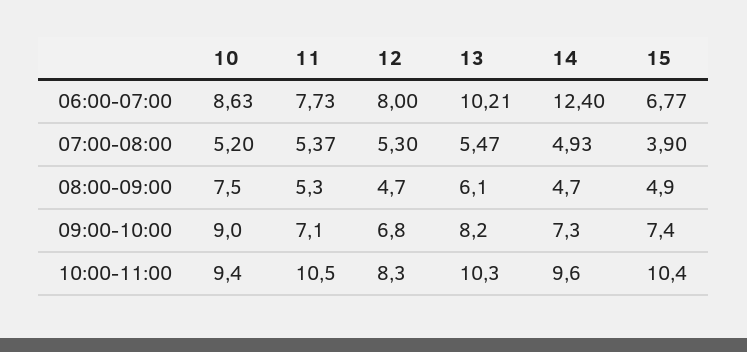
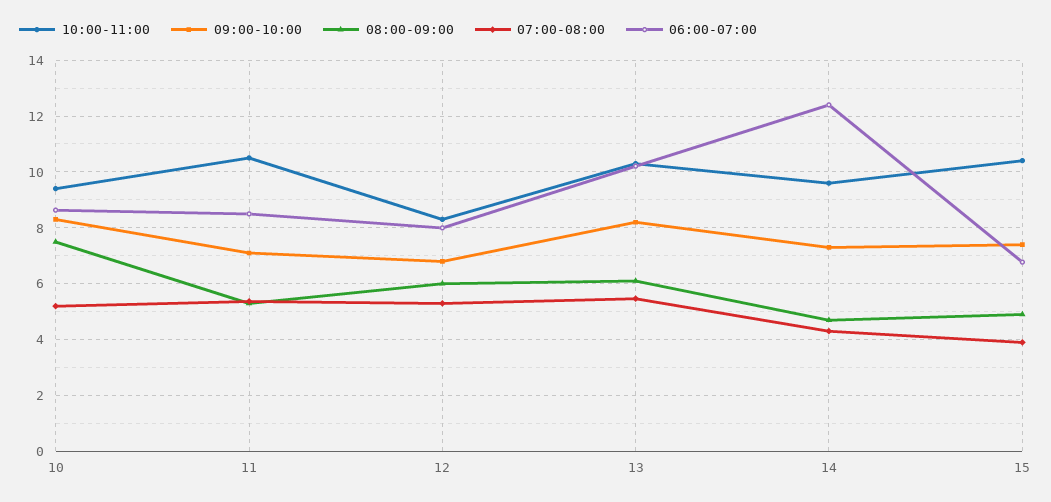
06:00-07:00, 11: 7.73 -> 8.5
07:00-08:00, 14: 4.93 -> 4.25
08:00-09:00, 12: 4.7 -> 6
09:00-10:00, 10: 9 -> 8.25

